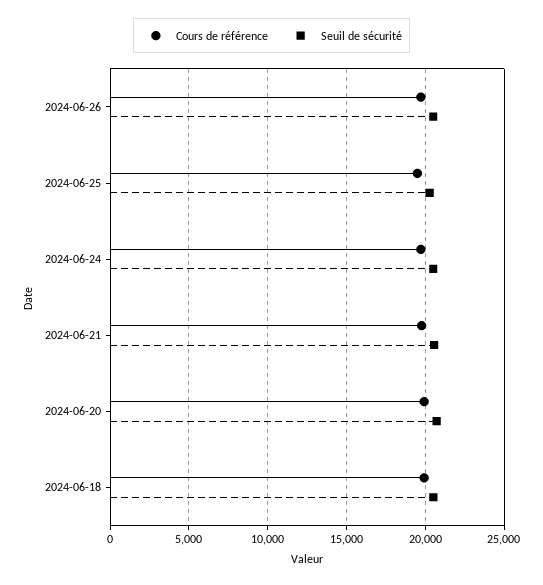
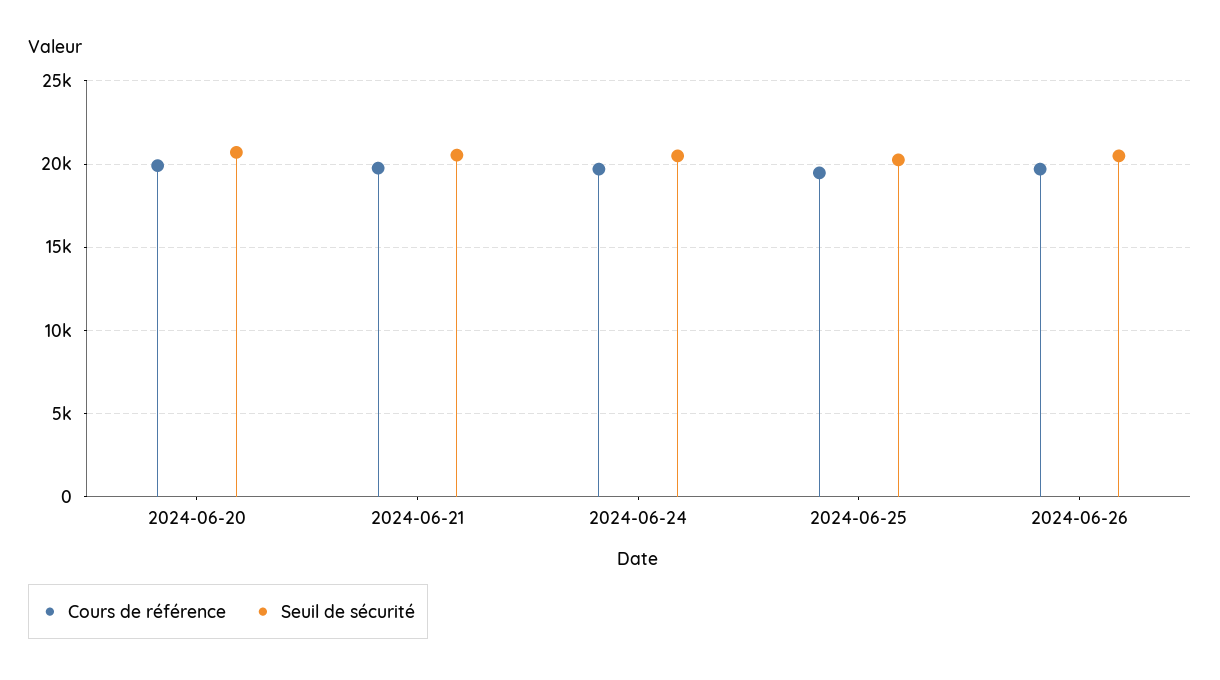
Cours de référence, 2024-06-18: 20000 -> none
Seuil de sécurité, 2024-06-18: 20500 -> none

